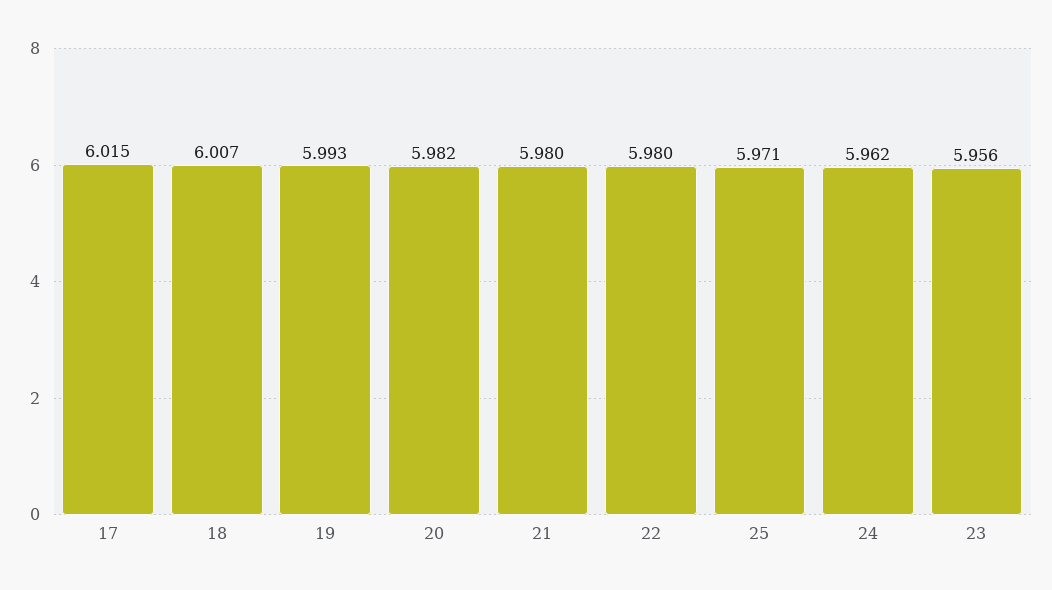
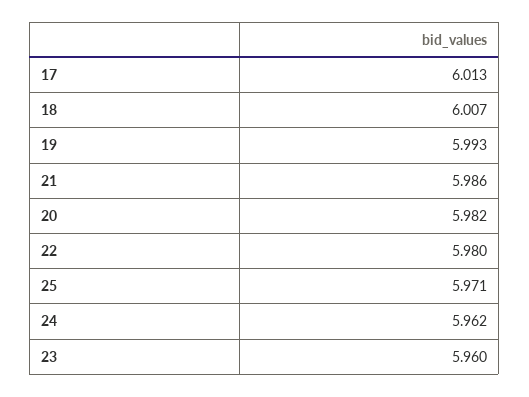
17: 6.015 -> 6.013
21: 5.98 -> 5.986
23: 5.956 -> 5.96

